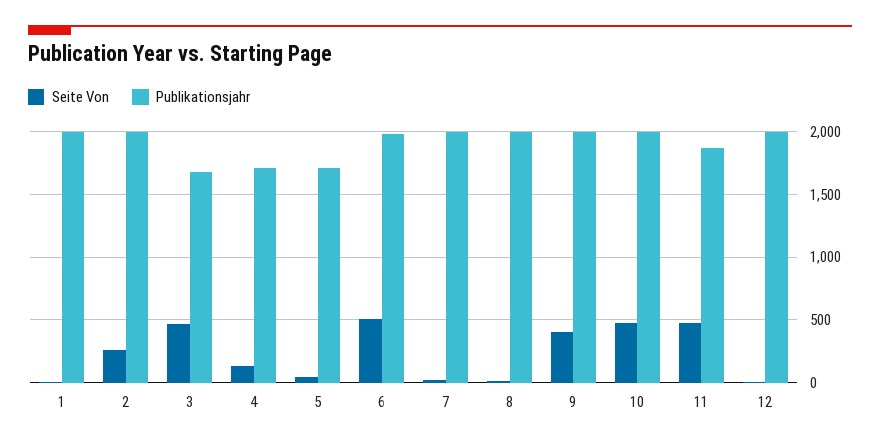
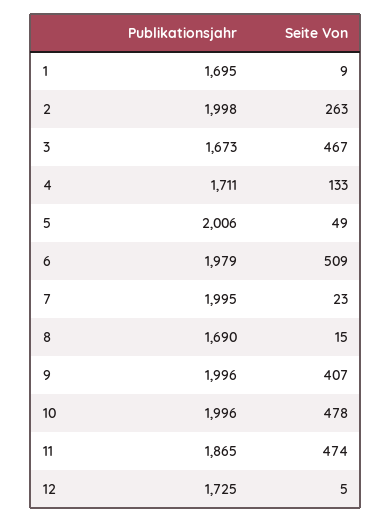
Publikationsjahr, 1: 2000 -> 1695
Publikationsjahr, 5: 1700 -> 2006
Publikationsjahr, 8: 2000 -> 1690
Publikationsjahr, 12: 2000 -> 1725

